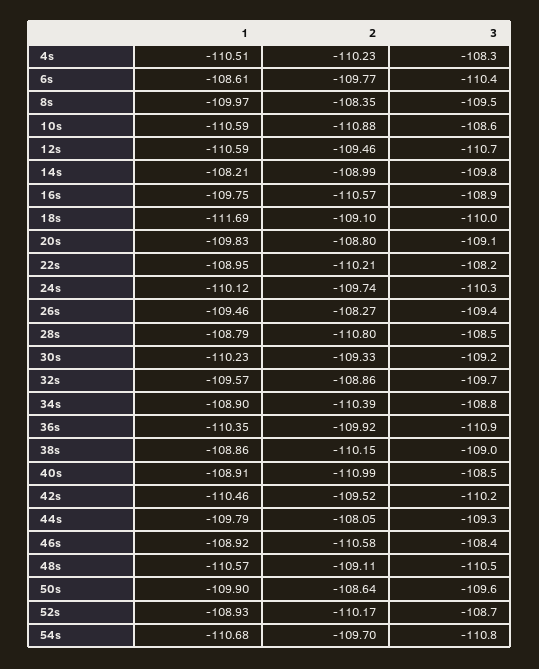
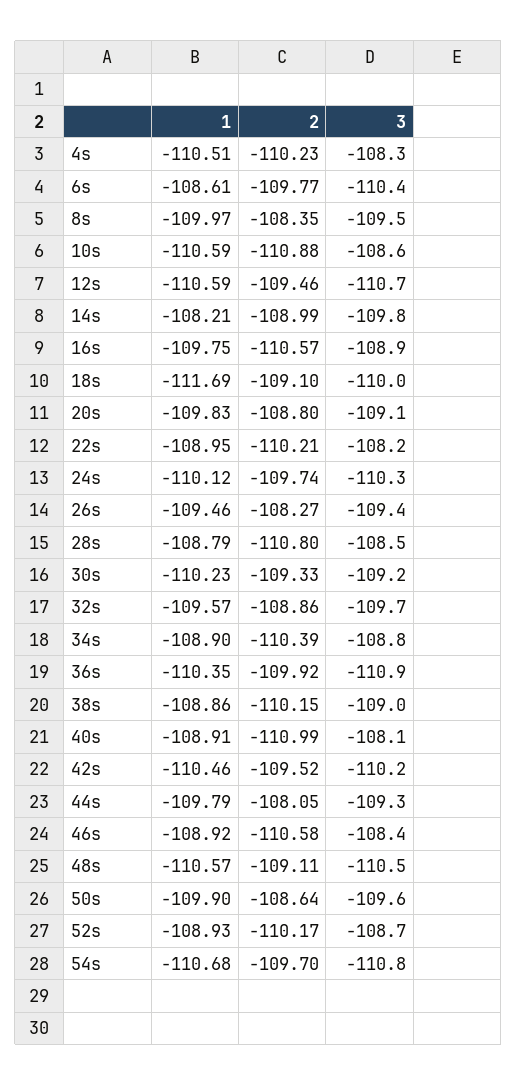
3, 40s: -108.5 -> -108.1

